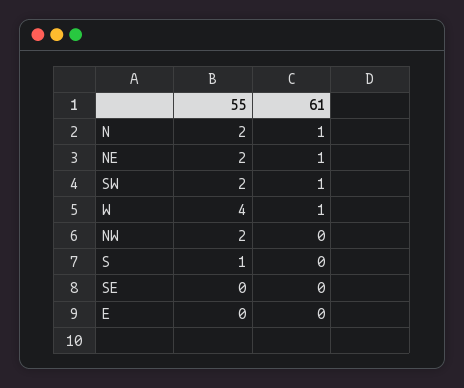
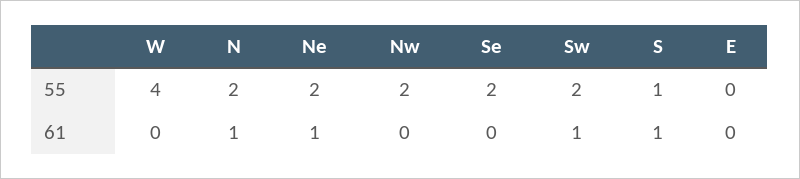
61, W: 1 -> 0
61, S: 0 -> 1
55, SE: 0 -> 2

